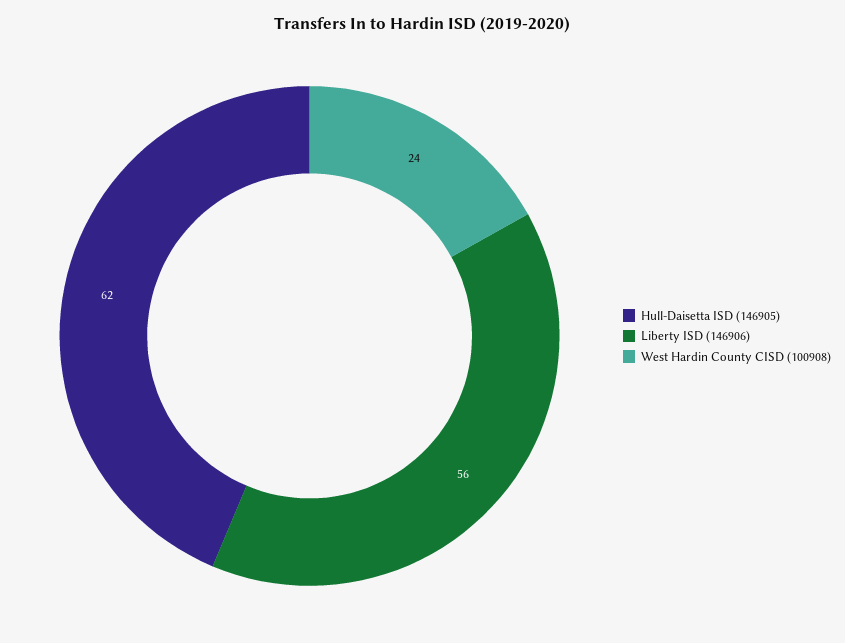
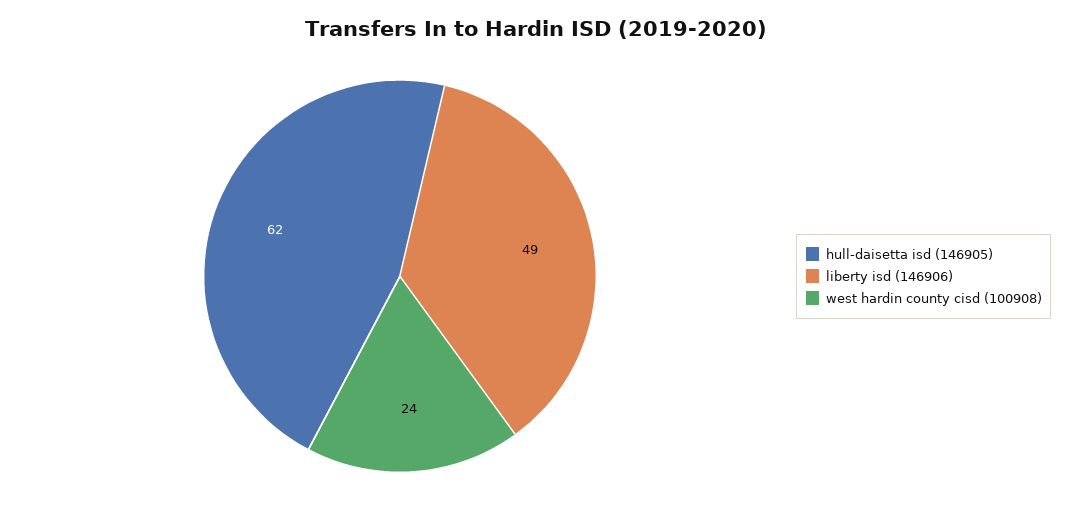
Liberty ISD (146906): 56 -> 49

